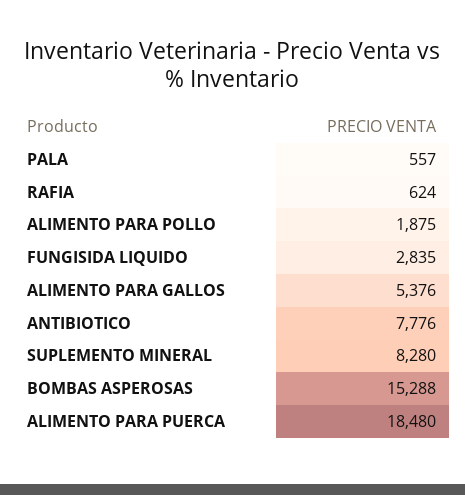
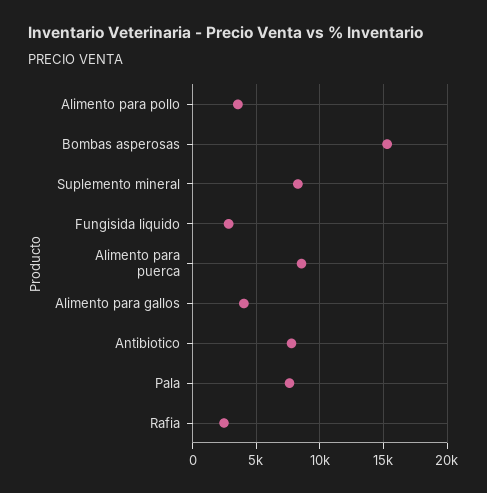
PALA: 557 -> 7500
RAFIA: 624 -> 2500
ALIMENTO PARA POLLO: 1875 -> 3500
ALIMENTO PARA GALLOS: 5376 -> 4000
ALIMENTO PARA PUERCA: 18480 -> 8500

